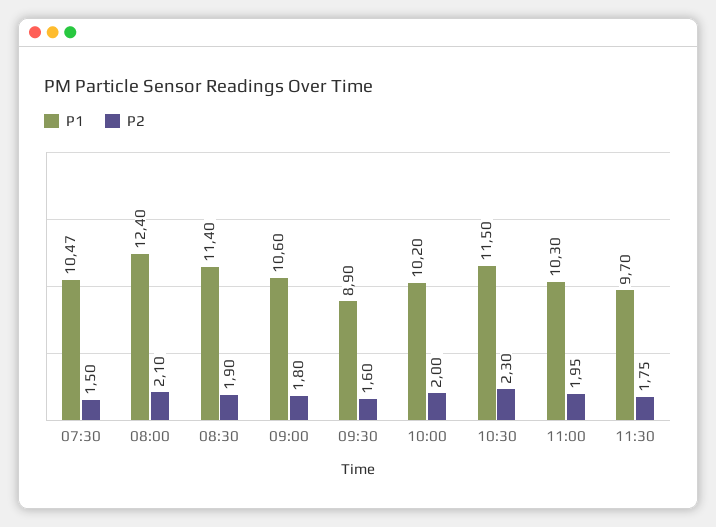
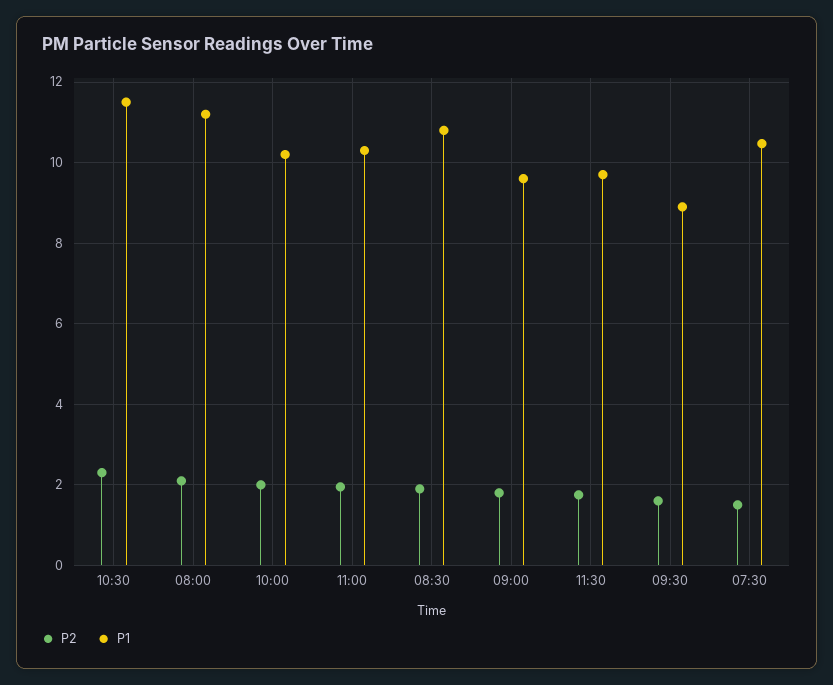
P1, 08:00: 12.4 -> 11.2
P1, 08:30: 11.4 -> 10.8
P1, 09:00: 10.6 -> 9.6

